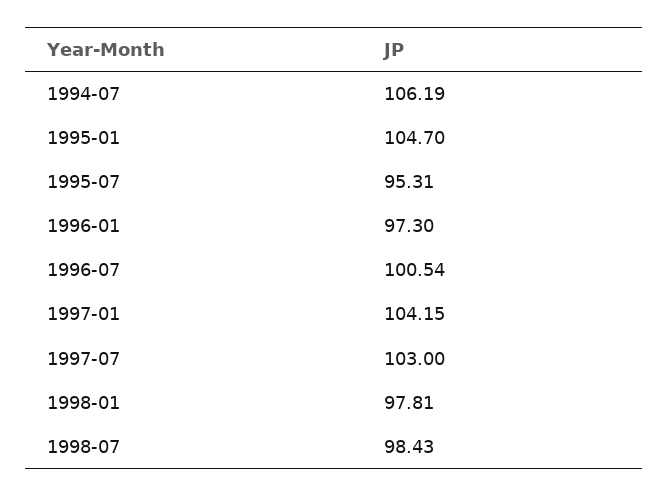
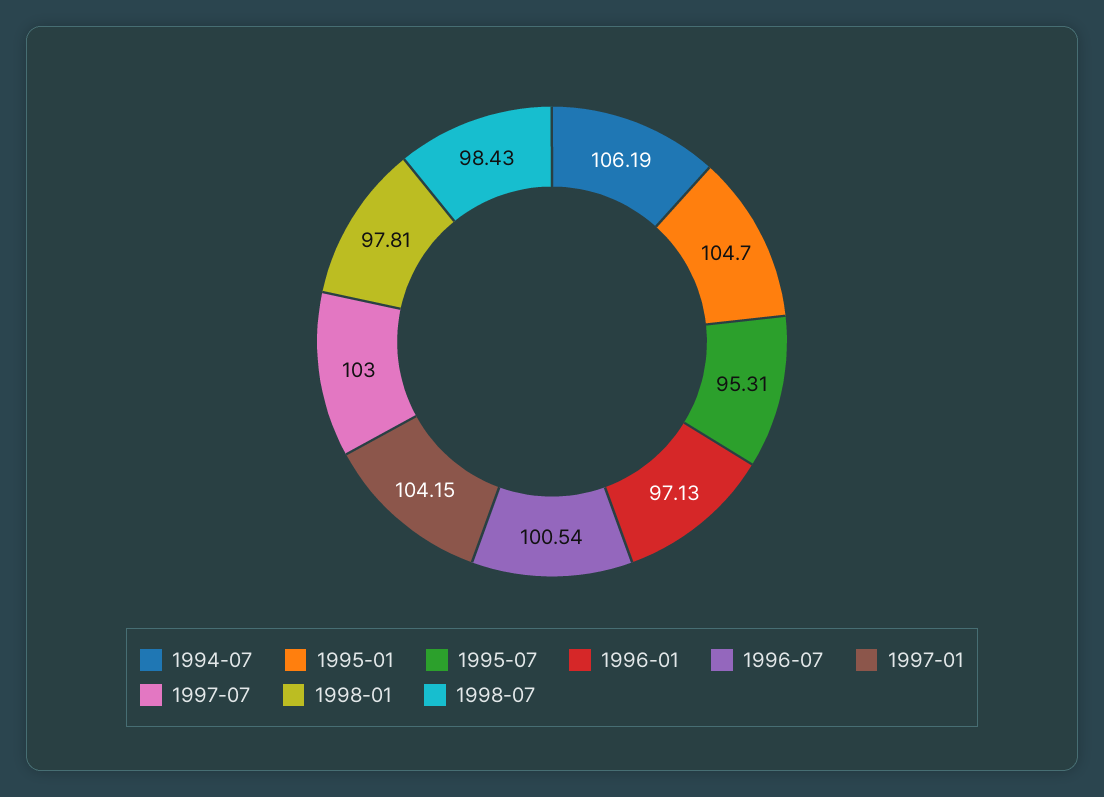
1996-01: 97.3 -> 97.13

